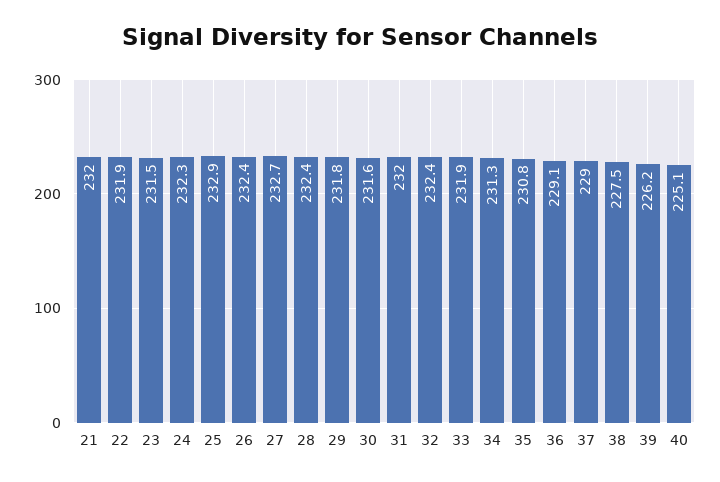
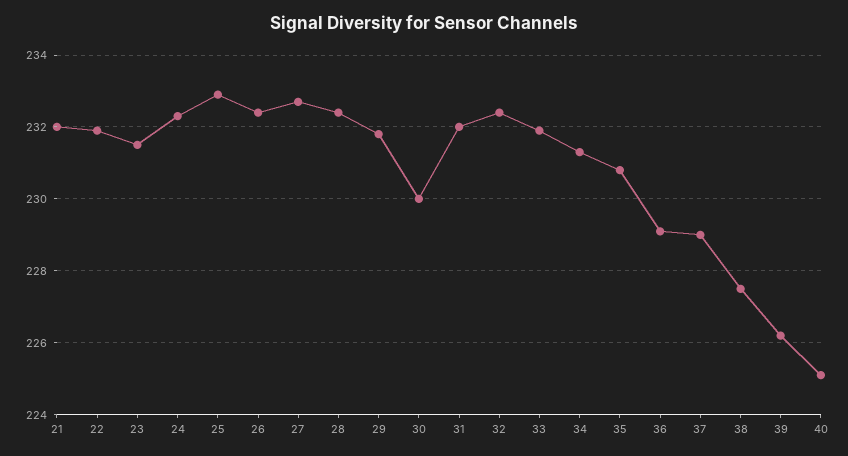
30: 231.6 -> 230

